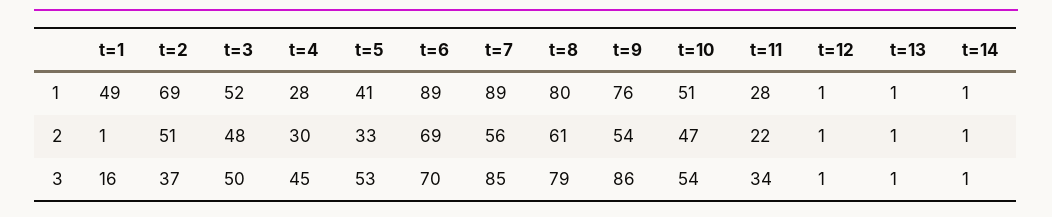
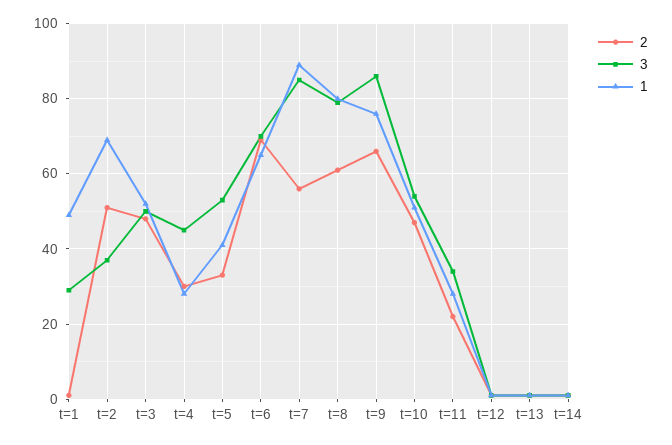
1, t=6: 89 -> 65
2, t=9: 54 -> 65
3, t=1: 16 -> 30

